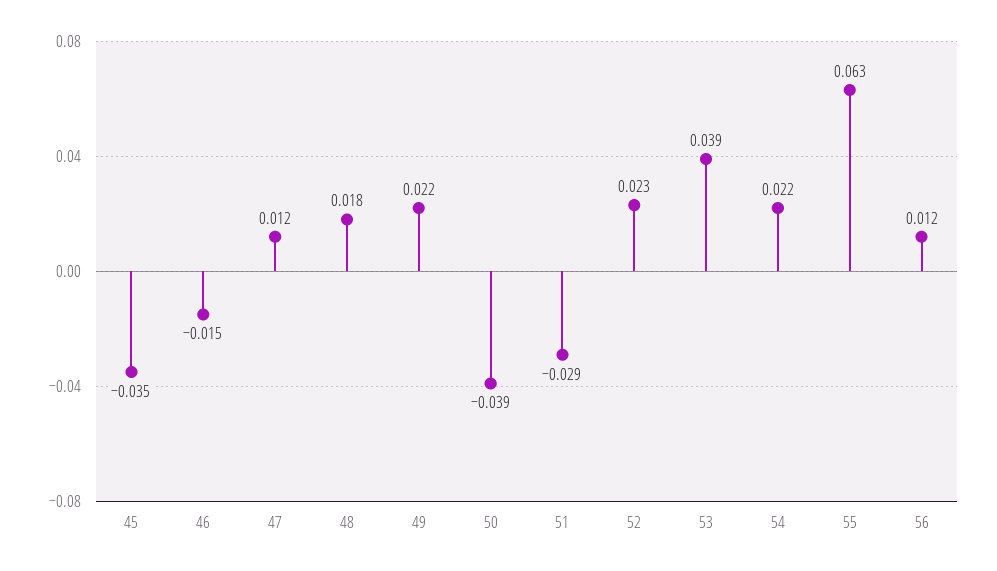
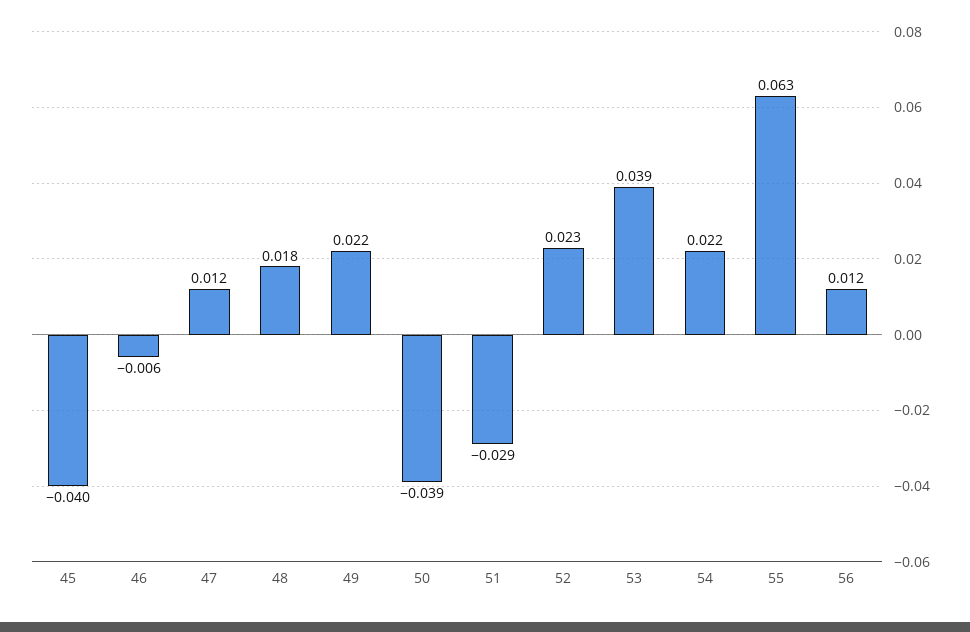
45: -0.035 -> -0.04
46: -0.015 -> -0.006

